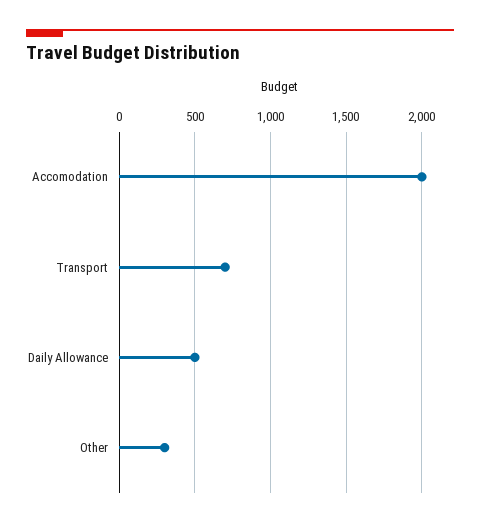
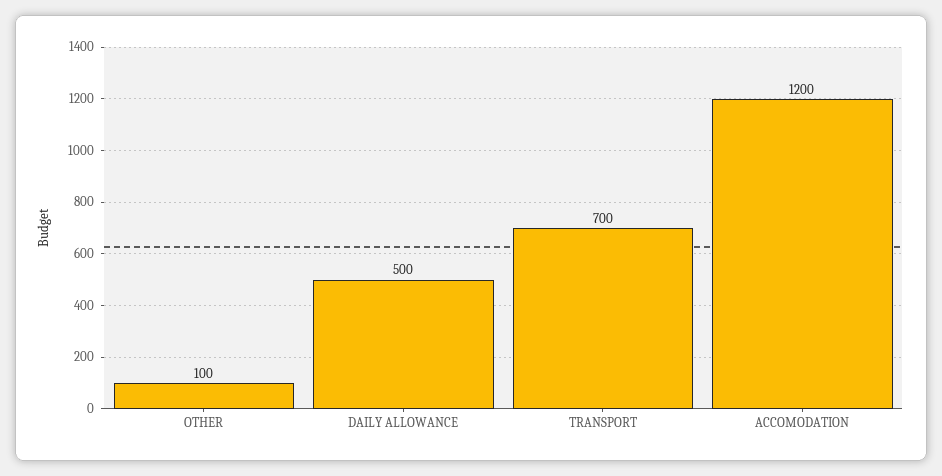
Accomodation: 2000 -> 1200
Other: 300 -> 100

